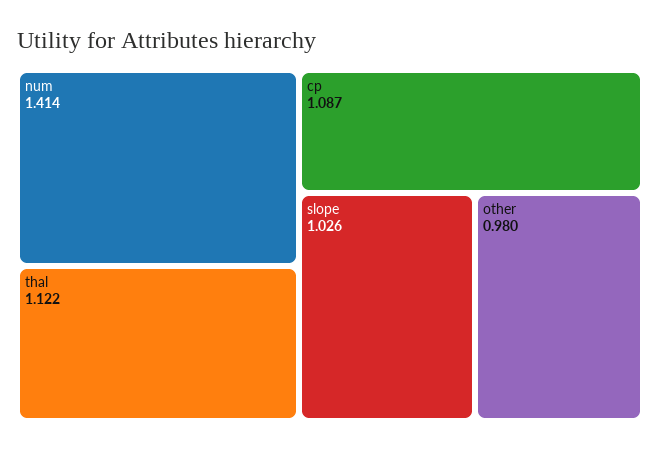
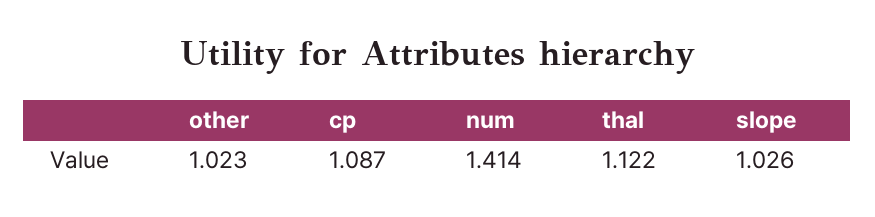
other: 0.98 -> 1.023

